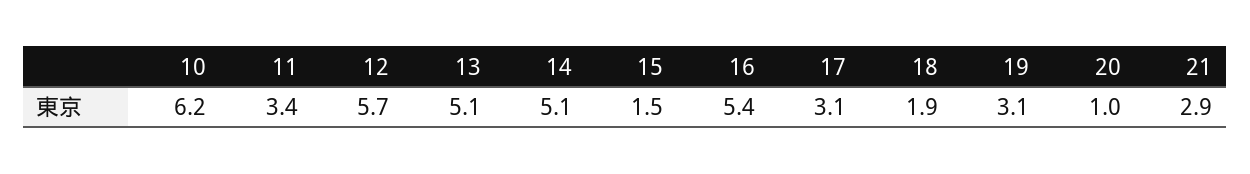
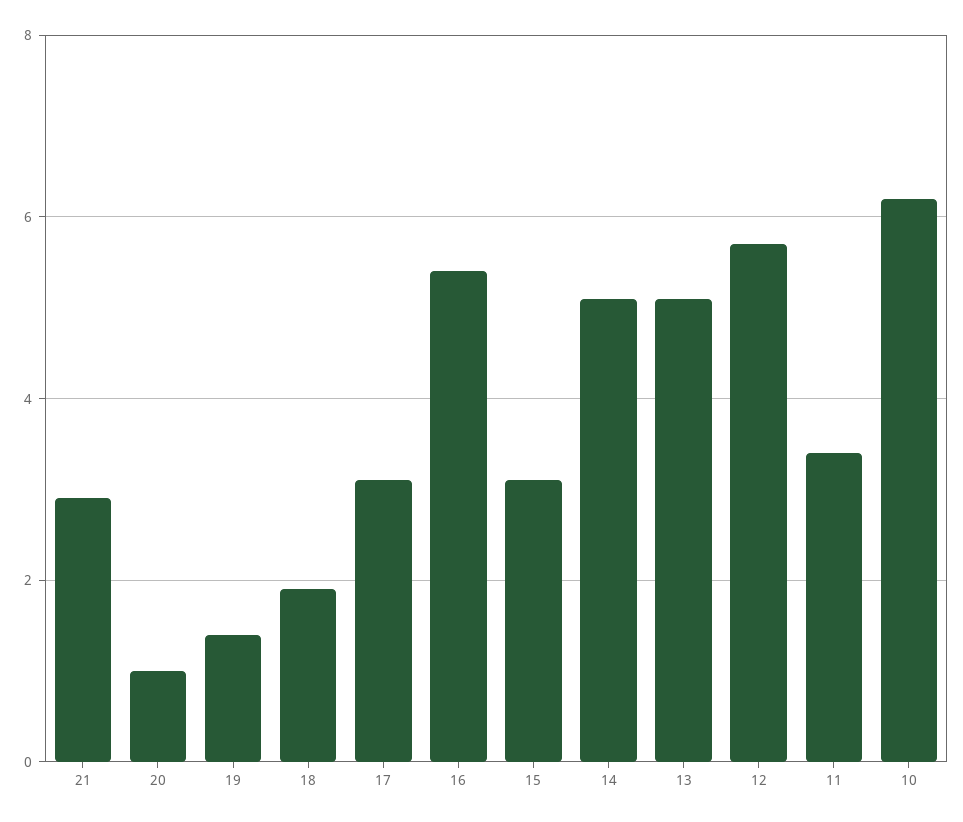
15: 1.5 -> 3
19: 3.1 -> 1.5

